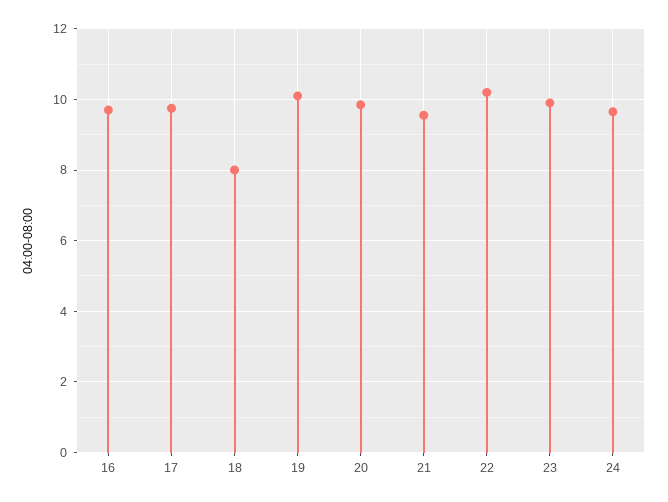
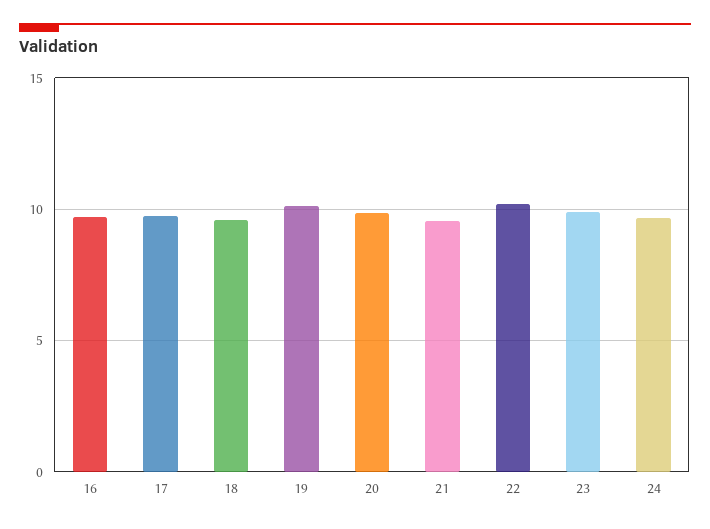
18: 8 -> 9.5

